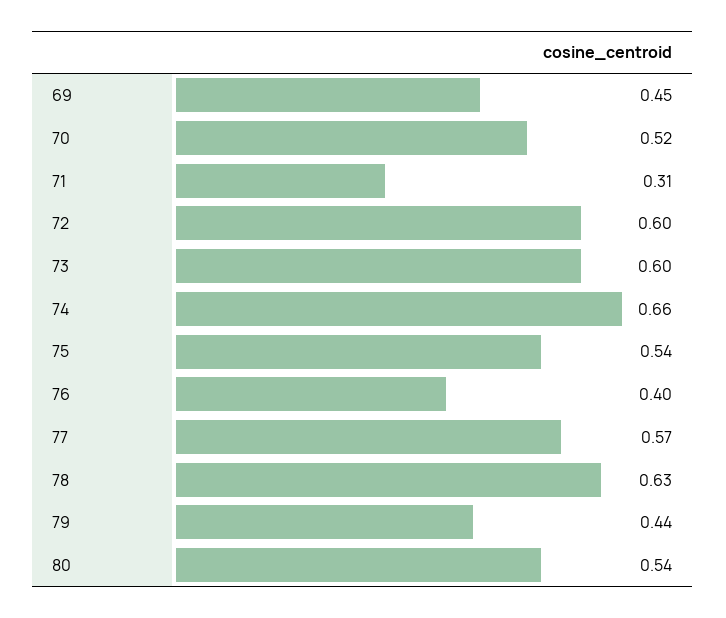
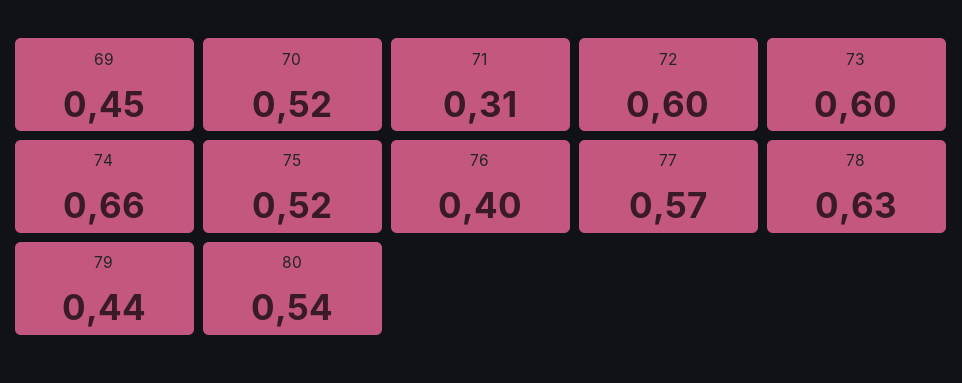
75: 0.54 -> 0.52

